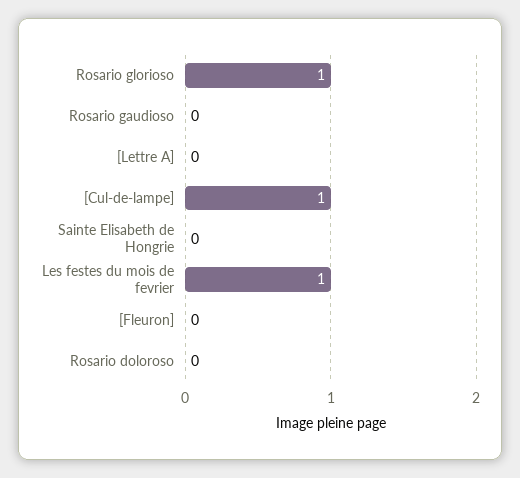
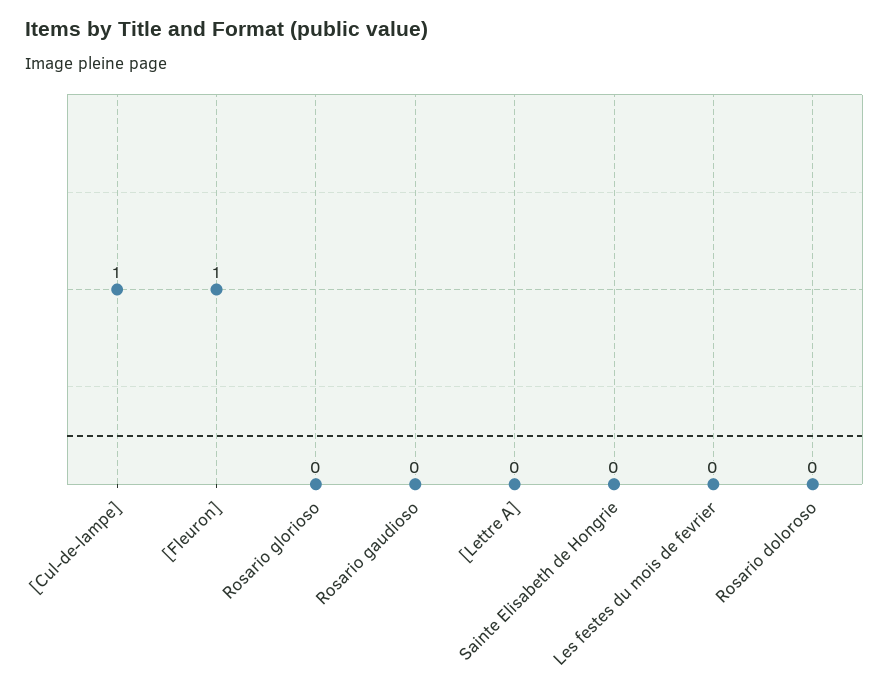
Rosario glorioso: 1 -> 0
Les festes du mois de fevrier: 1 -> 0
[Fleuron]: 0 -> 1

